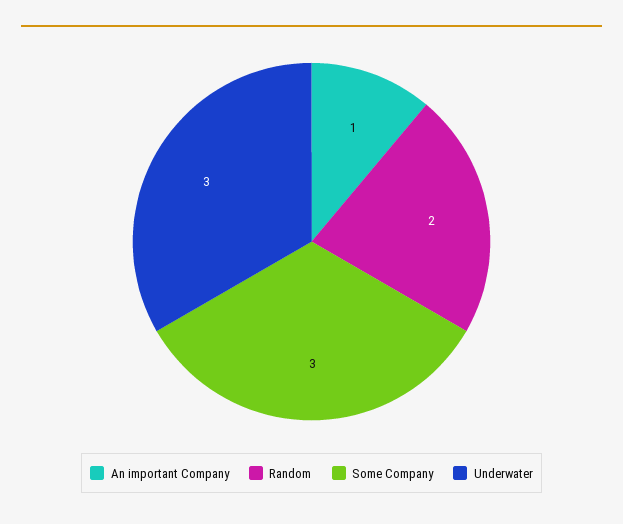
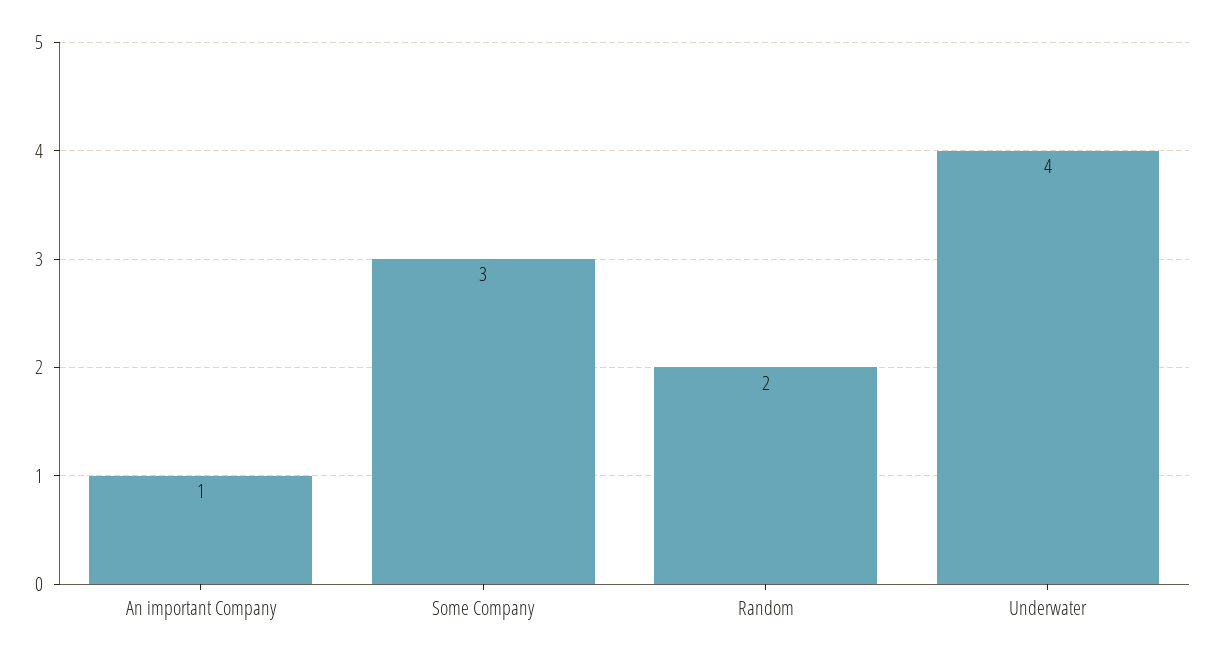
Underwater: 3 -> 4

